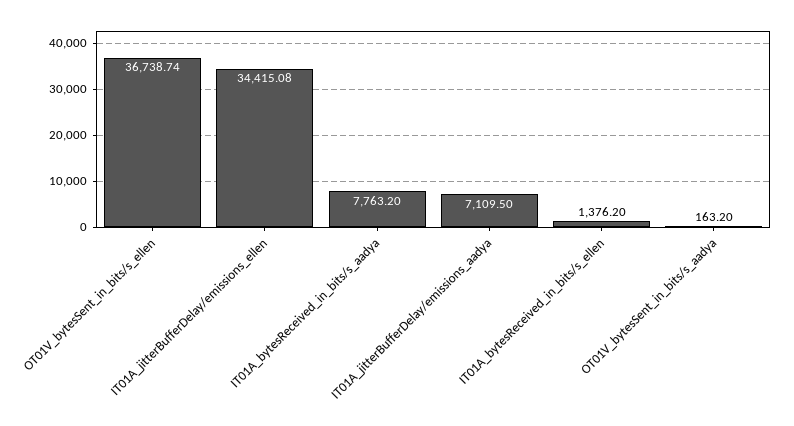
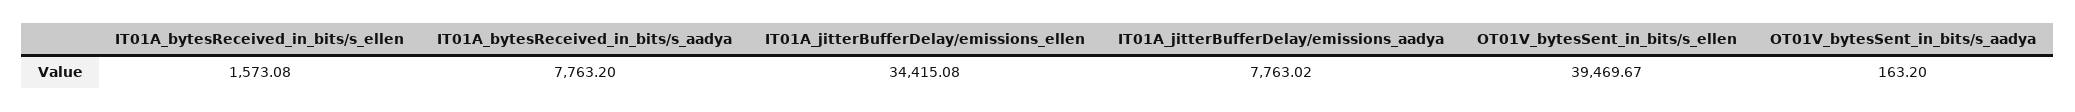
OT01V_bytesSent_in_bits/s_ellen: 36738.74 -> 39469.67
IT01A_jitterBufferDelay/emissions_aadya: 7109.5 -> 7763.02
IT01A_bytesReceived_in_bits/s_ellen: 1376.2 -> 1573.08

